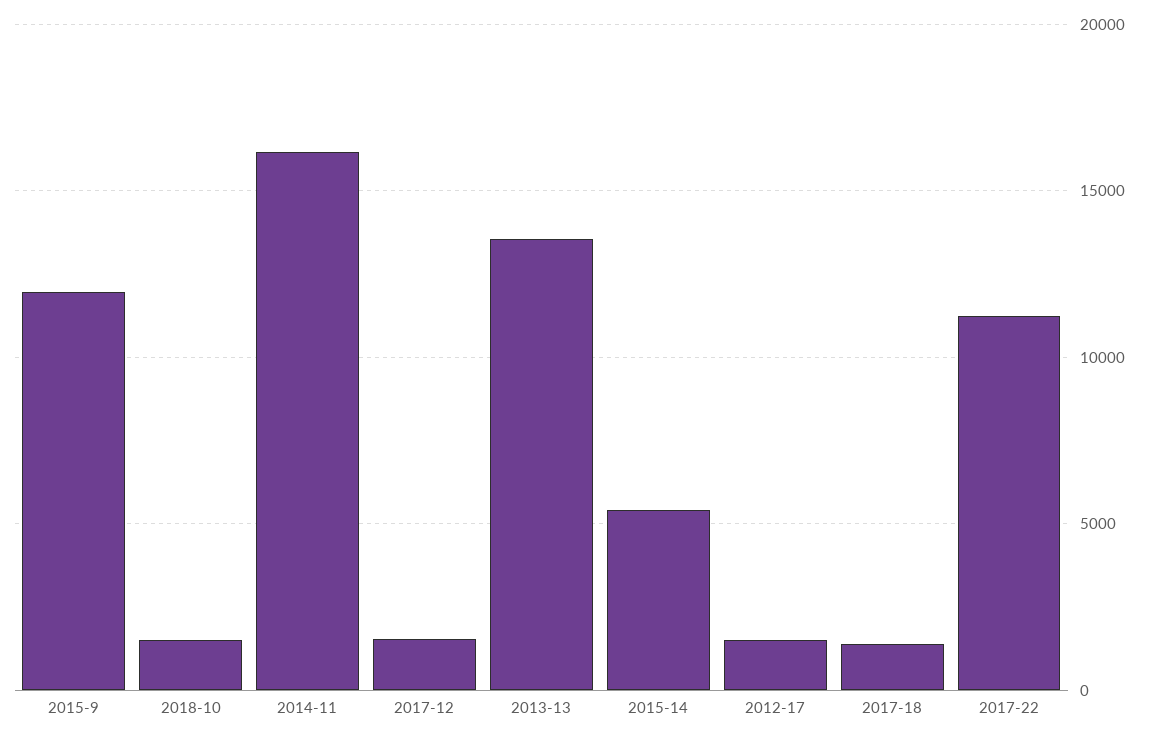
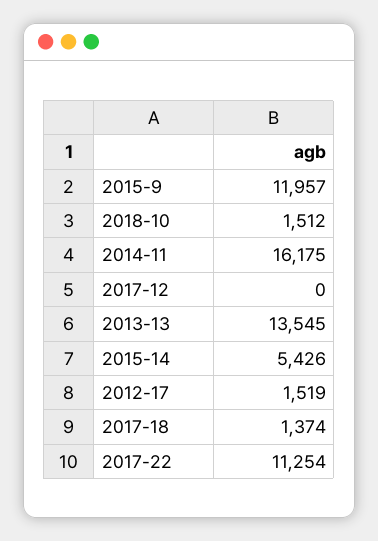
2017-12: 1500 -> 0

